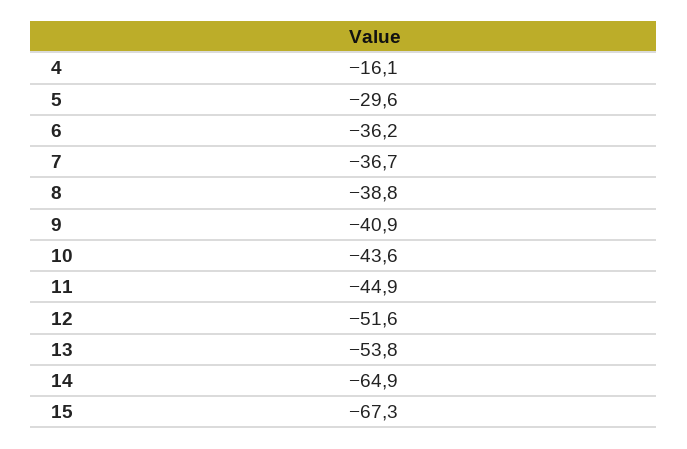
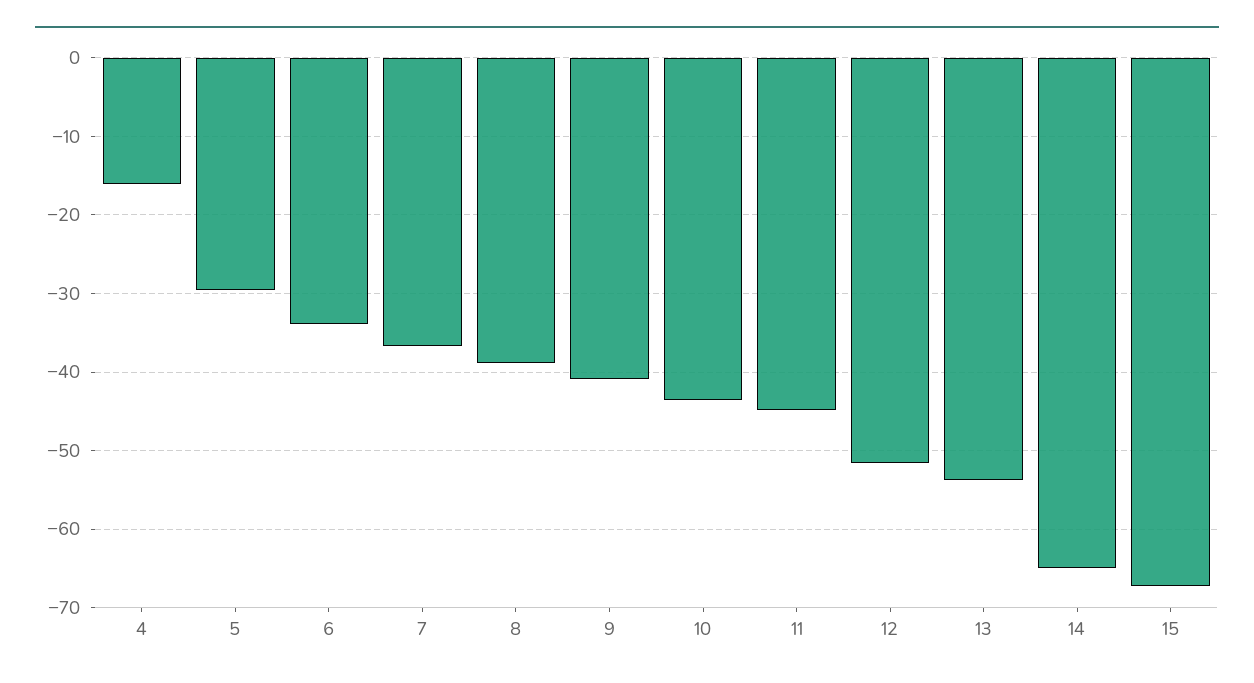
6: -36.2 -> -34

